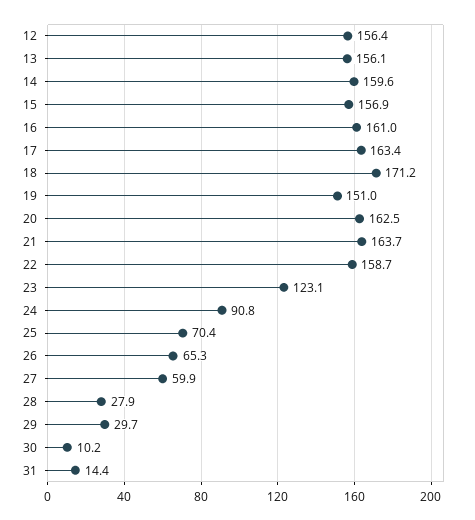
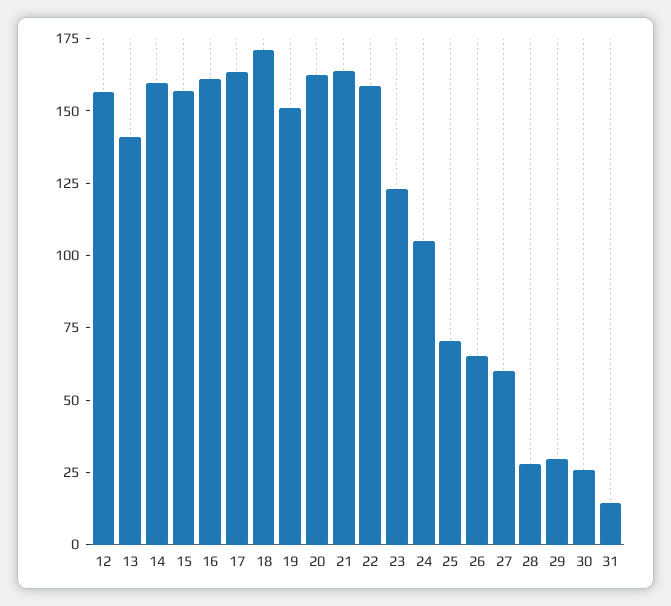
13: 156.1 -> 140
24: 90.8 -> 105
30: 10.2 -> 25

